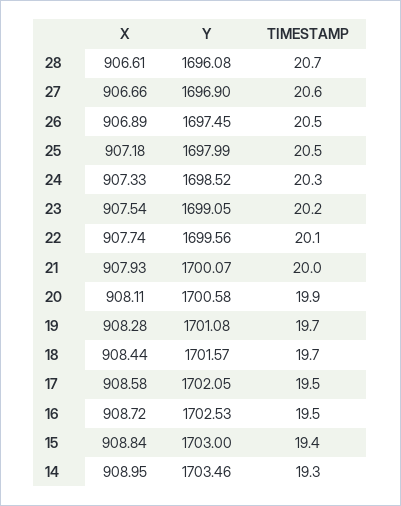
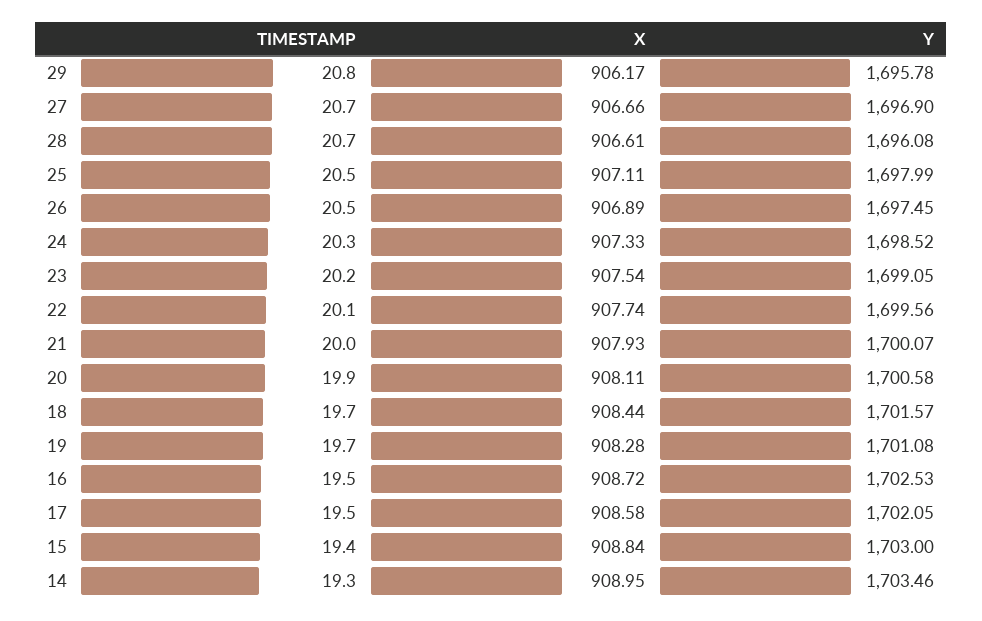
TIMESTAMP, 27: 20.6 -> 20.7
X, 25: 907.18 -> 907.11
TIMESTAMP, 29: none -> 20.8
X, 29: none -> 906.17
Y, 29: none -> 1695.78

